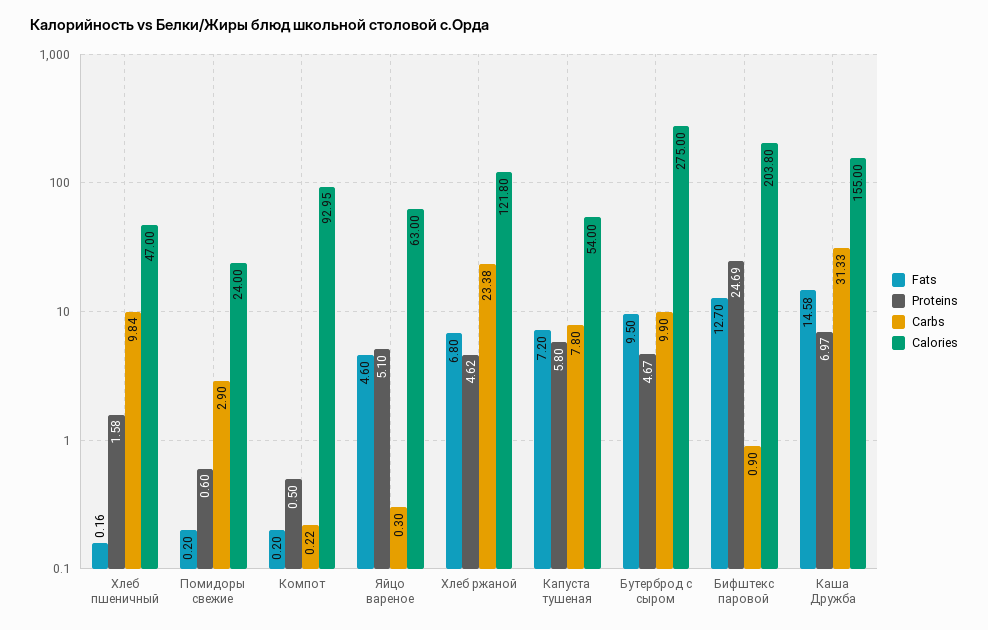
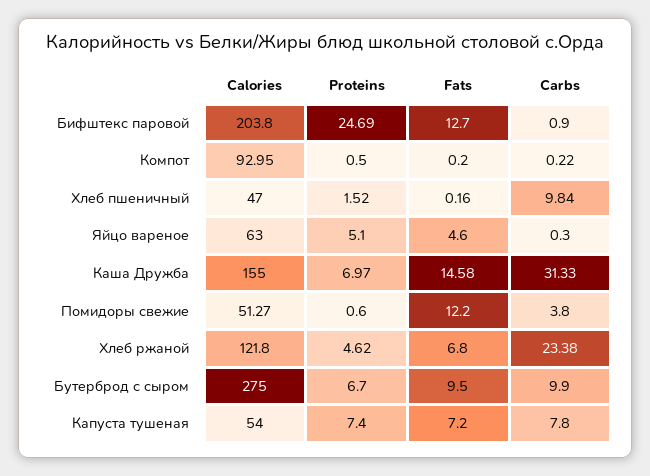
Proteins, Хлеб пшеничный: 1.58 -> 1.52
Fats, Помидоры свежие: 0.2 -> 12.2
Carbs, Помидоры свежие: 2.9 -> 3.8
Calories, Помидоры свежие: 24 -> 51.27
Proteins, Капуста тушеная: 5.8 -> 7.4
Proteins, Бутерброд с сыром: 4.67 -> 6.7

